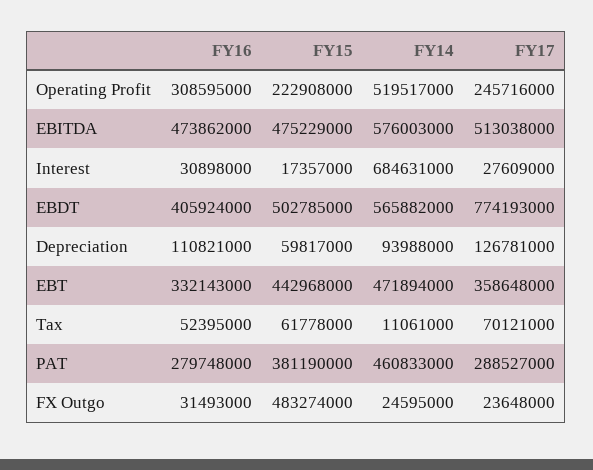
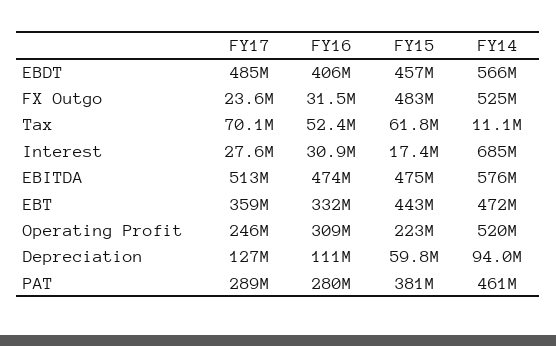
FY15, EBDT: 502785000 -> 457000000
FY17, EBDT: 774193000 -> 485000000
FY14, FX Outgo: 24595000 -> 525000000

